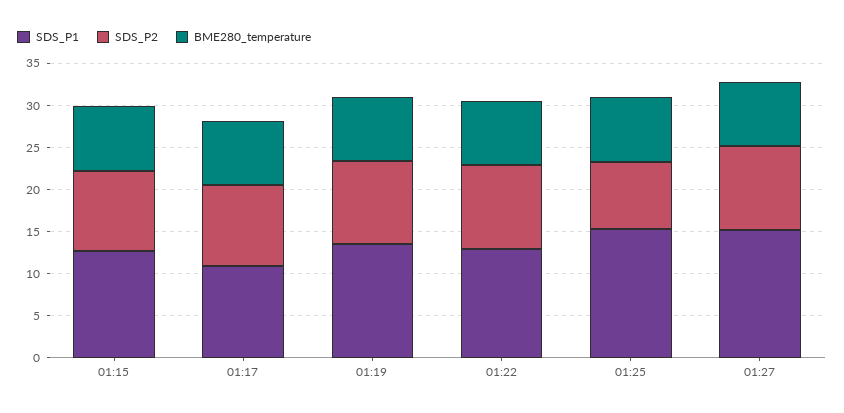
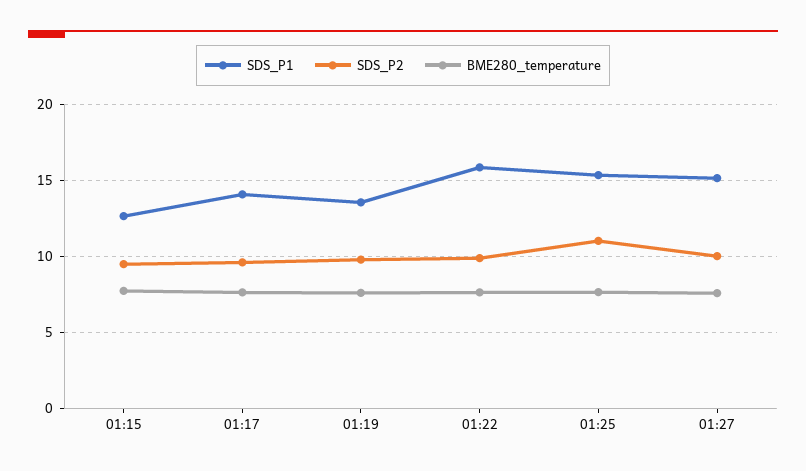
SDS_P1, 01:17: 11 -> 14
SDS_P1, 01:22: 13 -> 16
SDS_P2, 01:25: 8 -> 11

